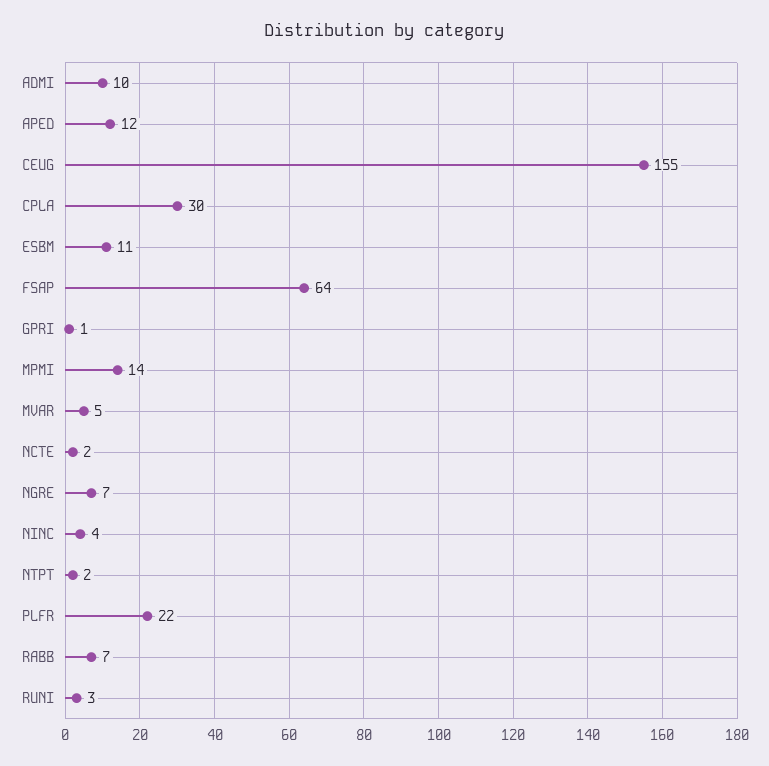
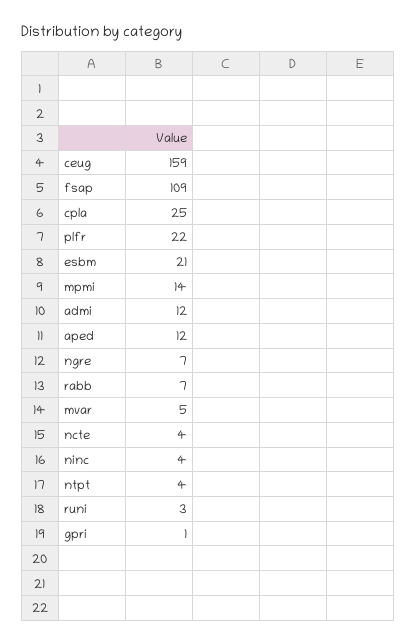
ADMI: 10 -> 12
CEUG: 155 -> 159
CPLA: 30 -> 25
ESBM: 11 -> 21
FSAP: 64 -> 109
NCTE: 2 -> 4
NTPT: 2 -> 4

